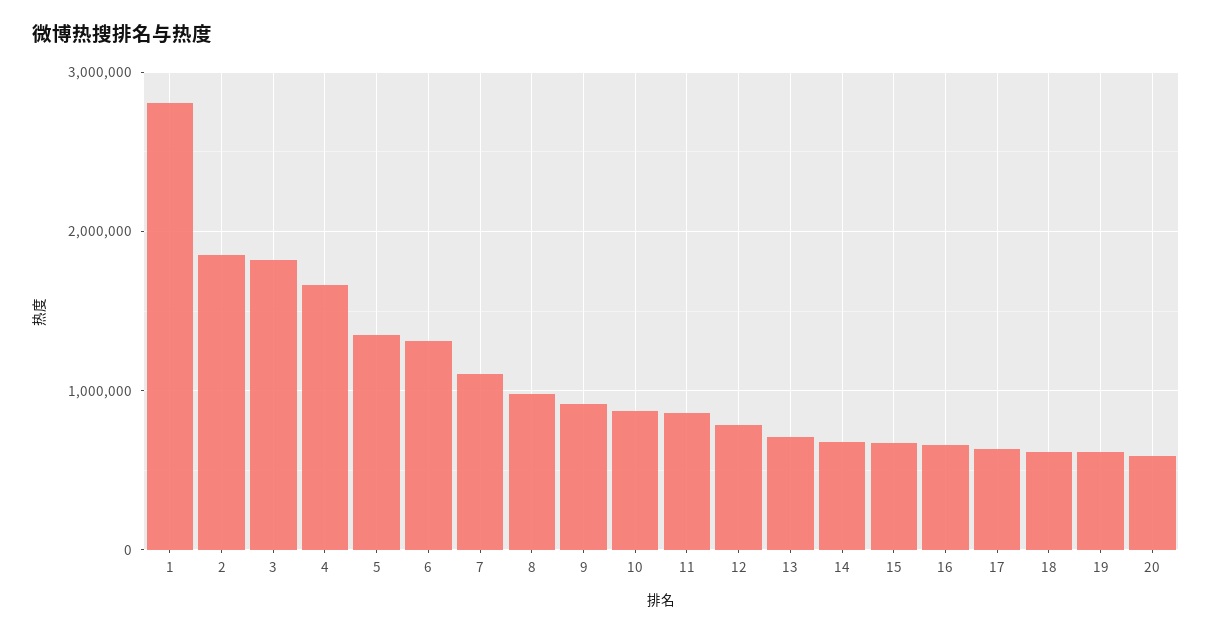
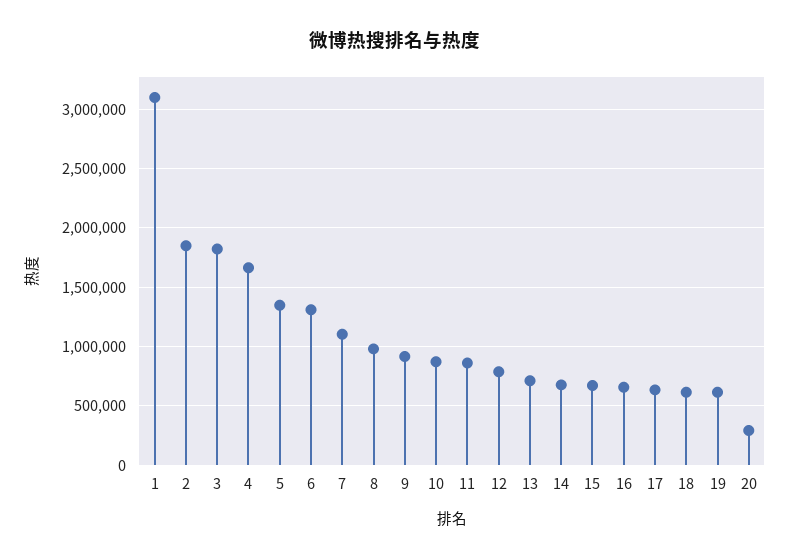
1: 2800000 -> 3100000
20: 600000 -> 300000

